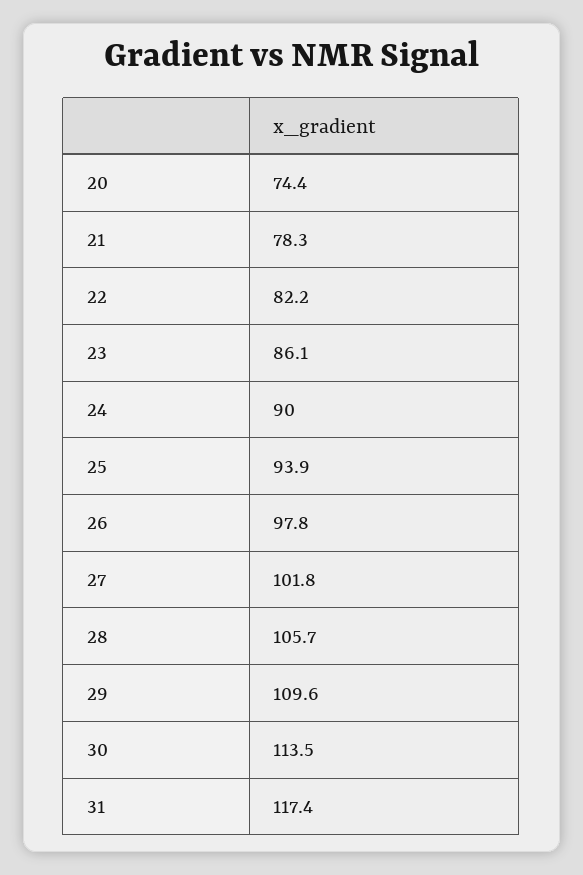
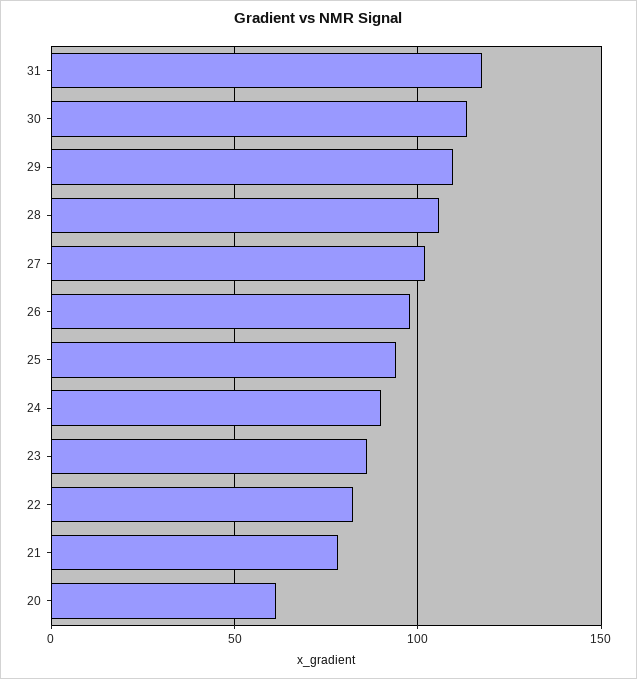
20: 74.4 -> 60

